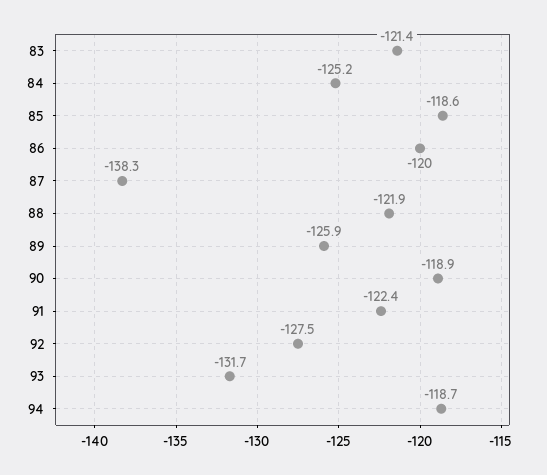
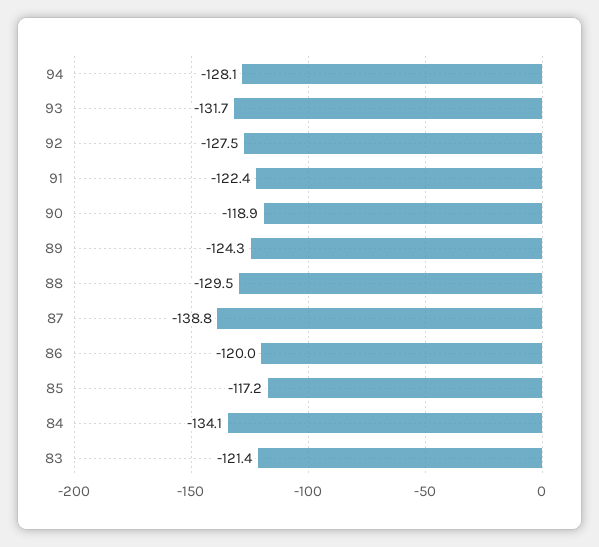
84: -125.2 -> -134.1
85: -118.6 -> -117.2
87: -138.3 -> -138.8
88: -121.9 -> -129.5
89: -125.9 -> -124.3
94: -118.7 -> -128.1

